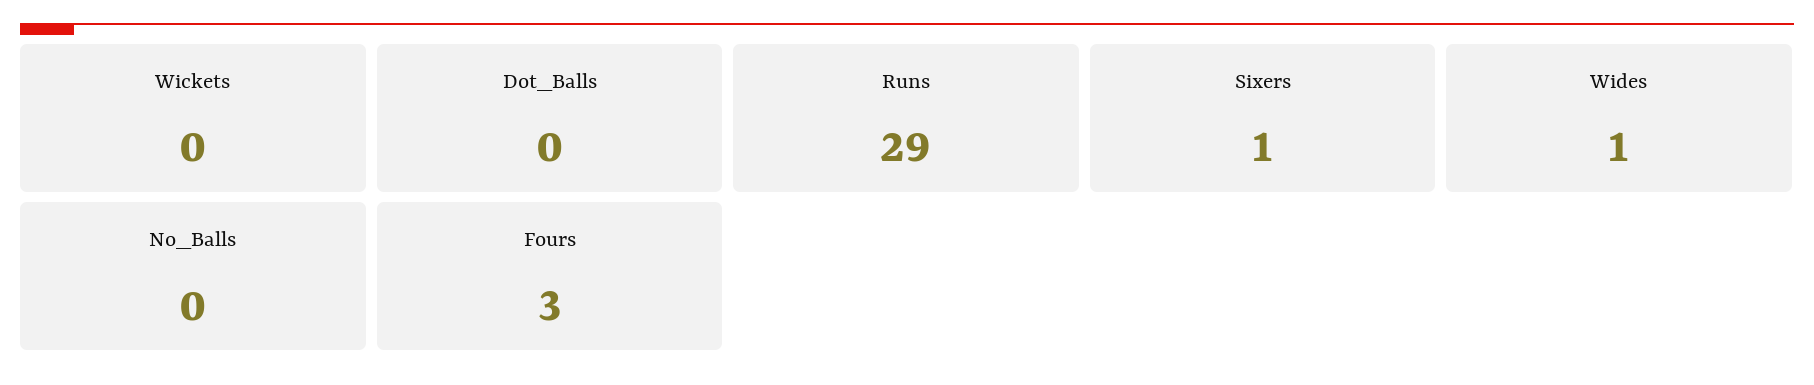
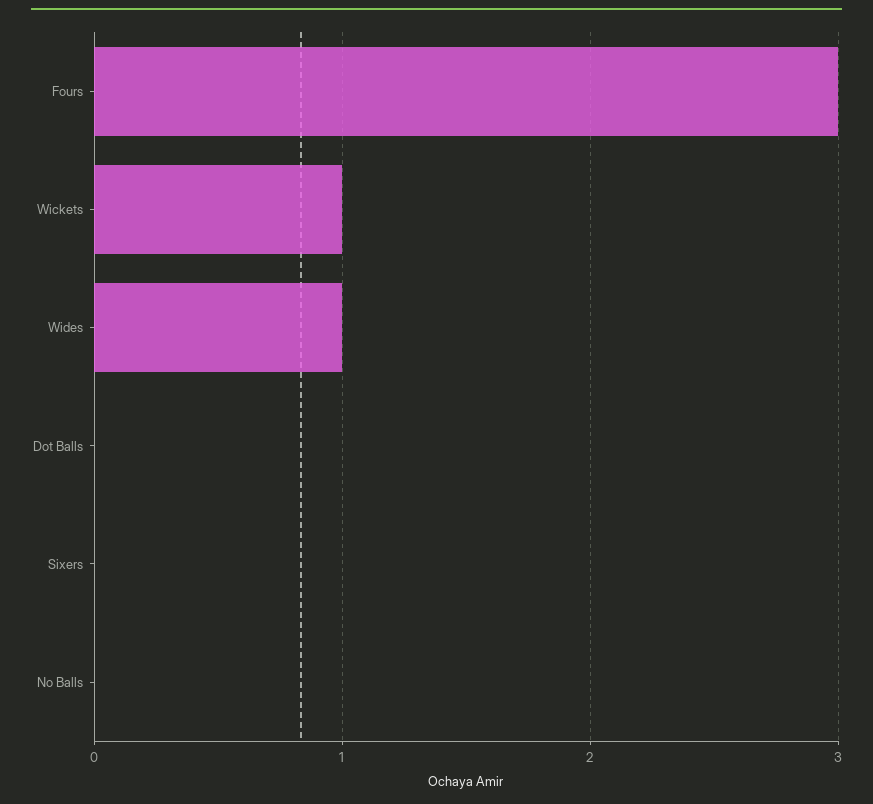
Wickets: 0 -> 1
Runs: 29 -> none
Sixers: 1 -> 0

